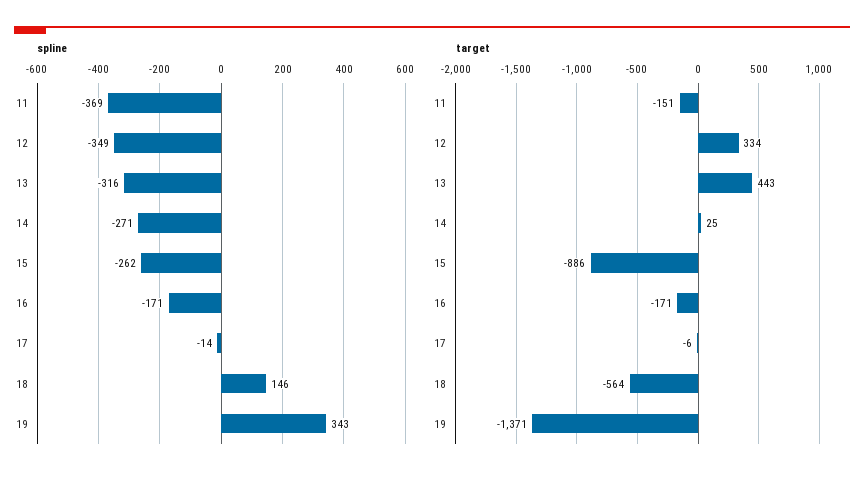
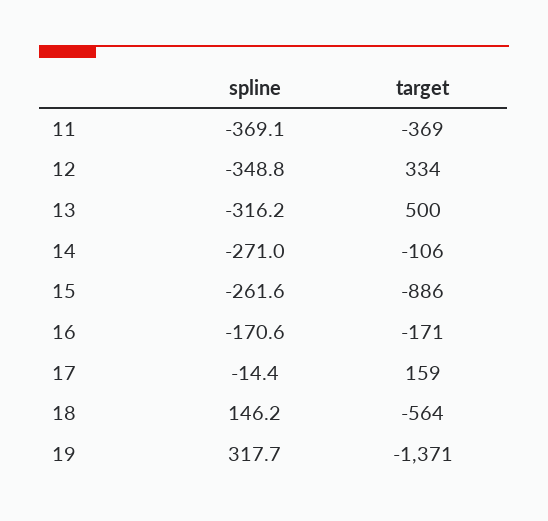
spline, 19: 343 -> 317.7
target, 11: -151 -> -369
target, 13: 443 -> 500
target, 14: 25 -> -106
target, 17: -6 -> 159

